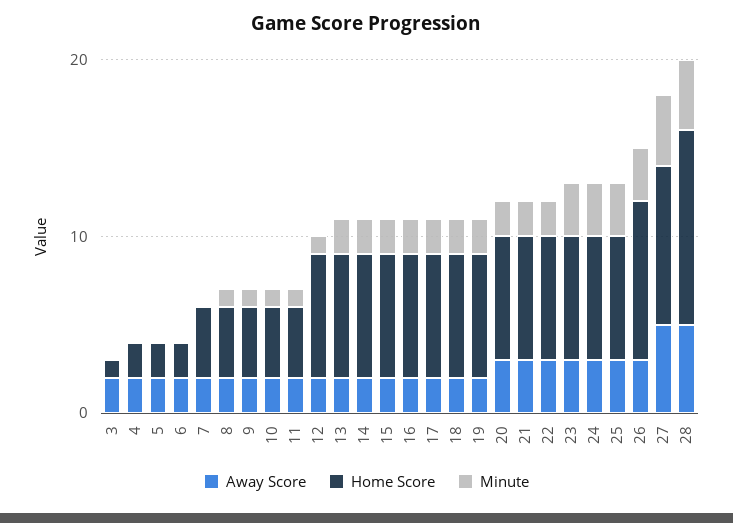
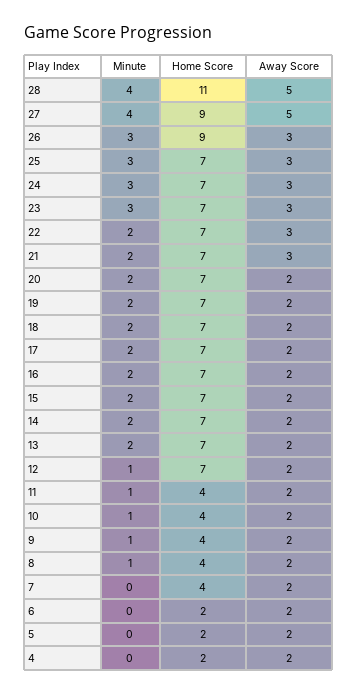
Away Score, 3: 2 -> none
Home Score, 3: 1 -> none
Minute, 3: 0 -> none
Away Score, 20: 3 -> 2

